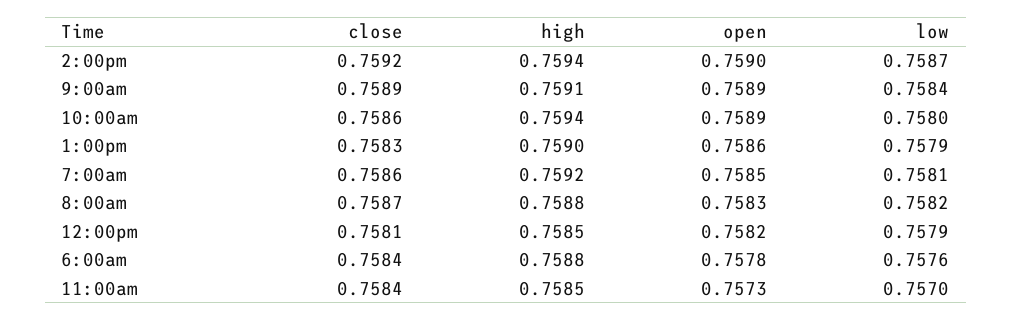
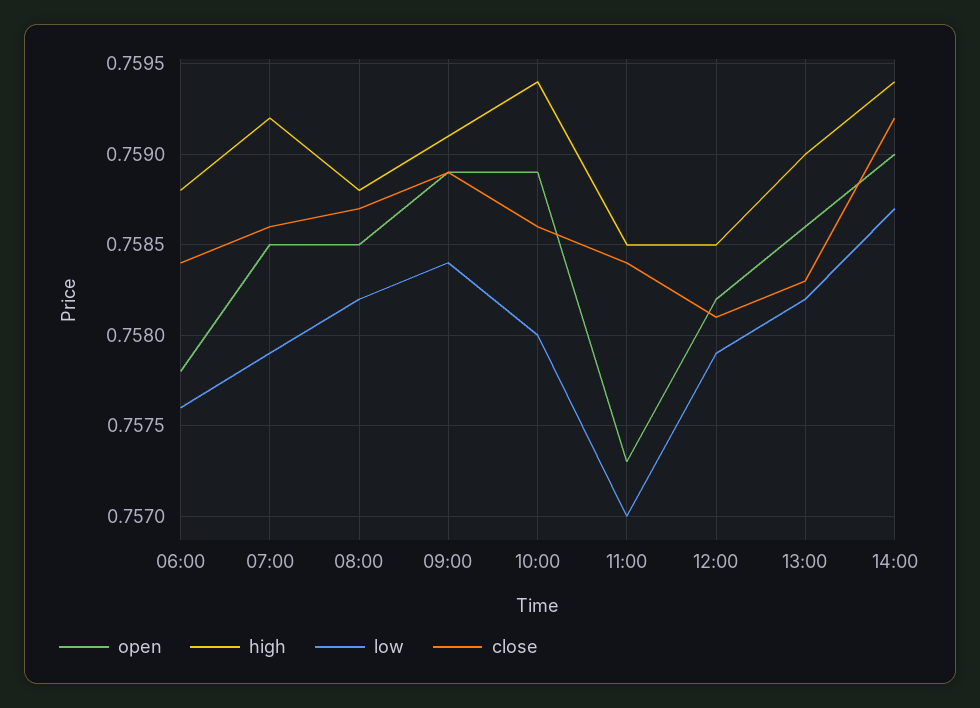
low, 1:00pm: 0.7579 -> 0.7582
low, 7:00am: 0.7581 -> 0.7579
open, 8:00am: 0.7583 -> 0.7585

